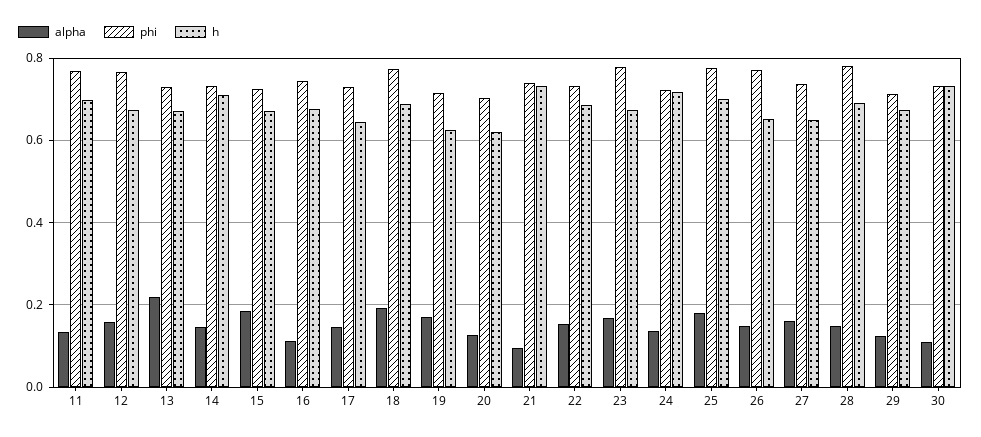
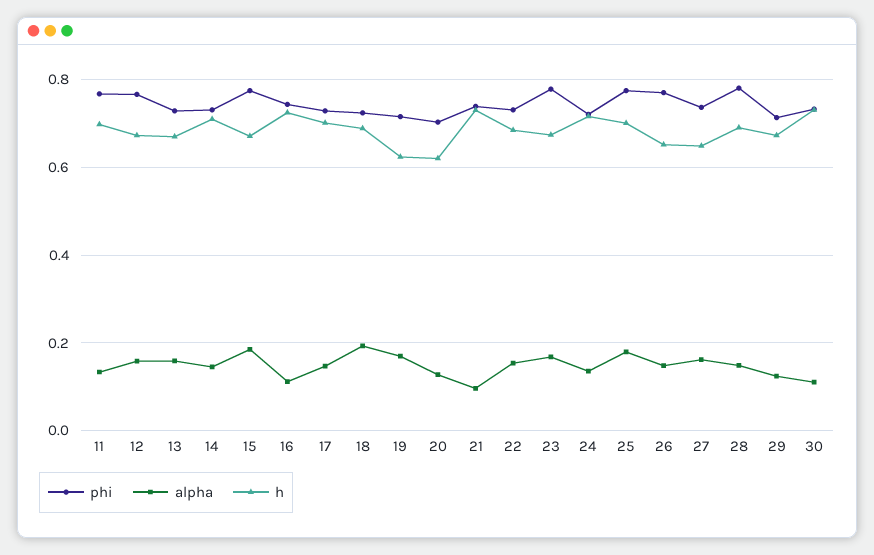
alpha, 13: 0.22 -> 0.16
phi, 15: 0.72 -> 0.78
h, 16: 0.68 -> 0.72
h, 17: 0.64 -> 0.7
phi, 18: 0.78 -> 0.72

